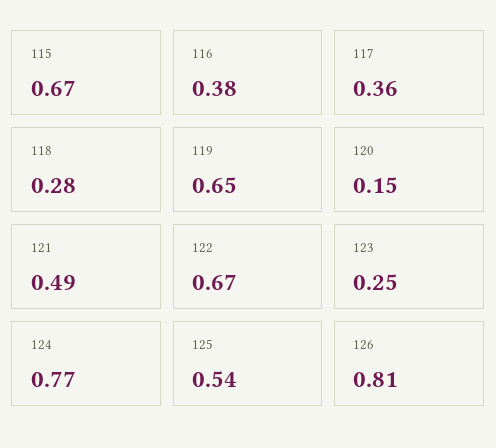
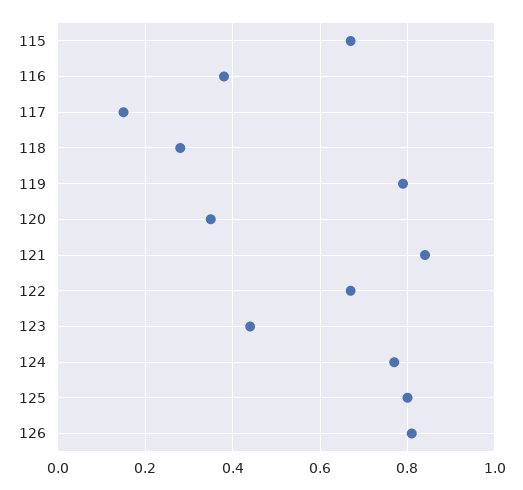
117: 0.36 -> 0.15
119: 0.65 -> 0.8
120: 0.15 -> 0.35
121: 0.49 -> 0.85
123: 0.25 -> 0.45
125: 0.54 -> 0.8

